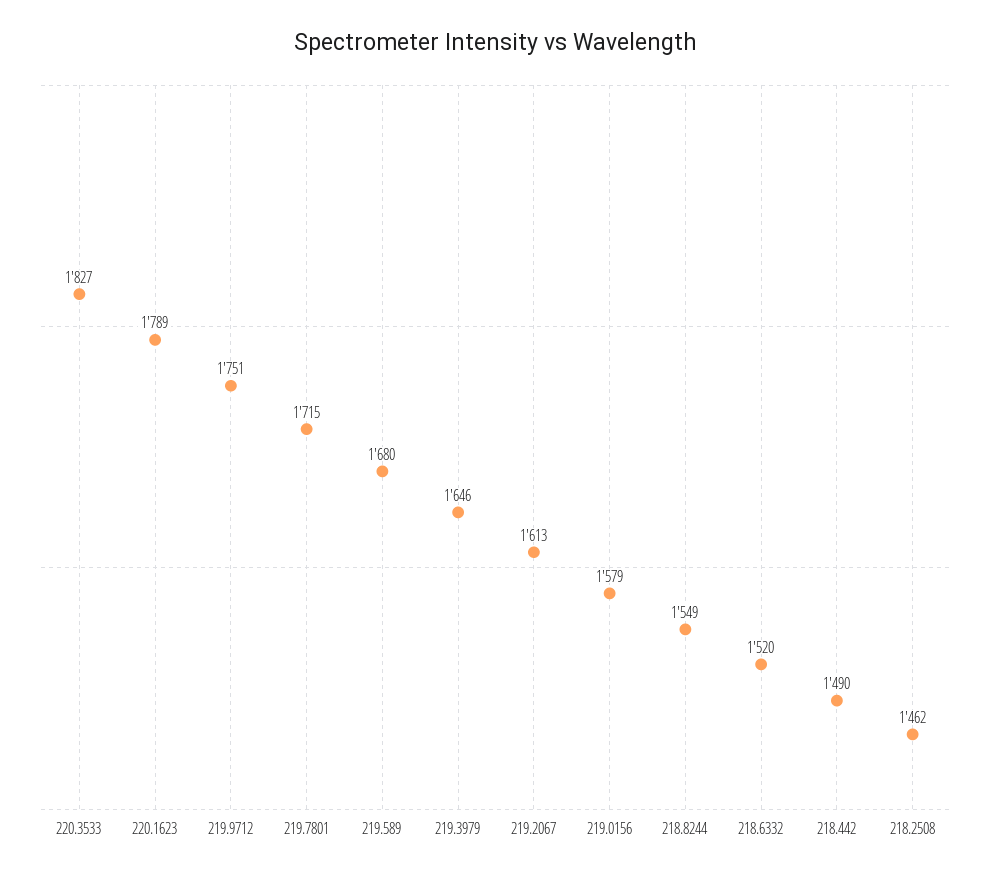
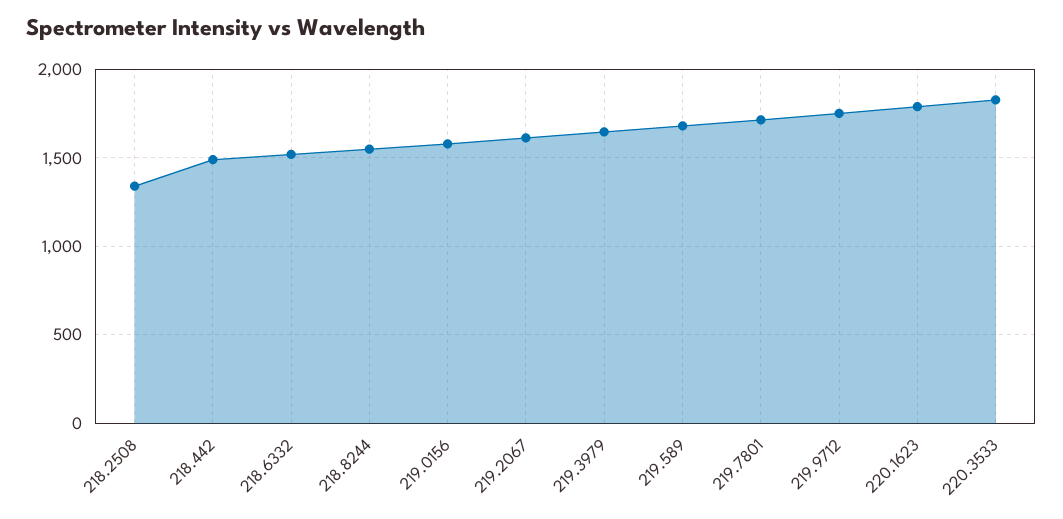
218.2508: 1462 -> 1350

